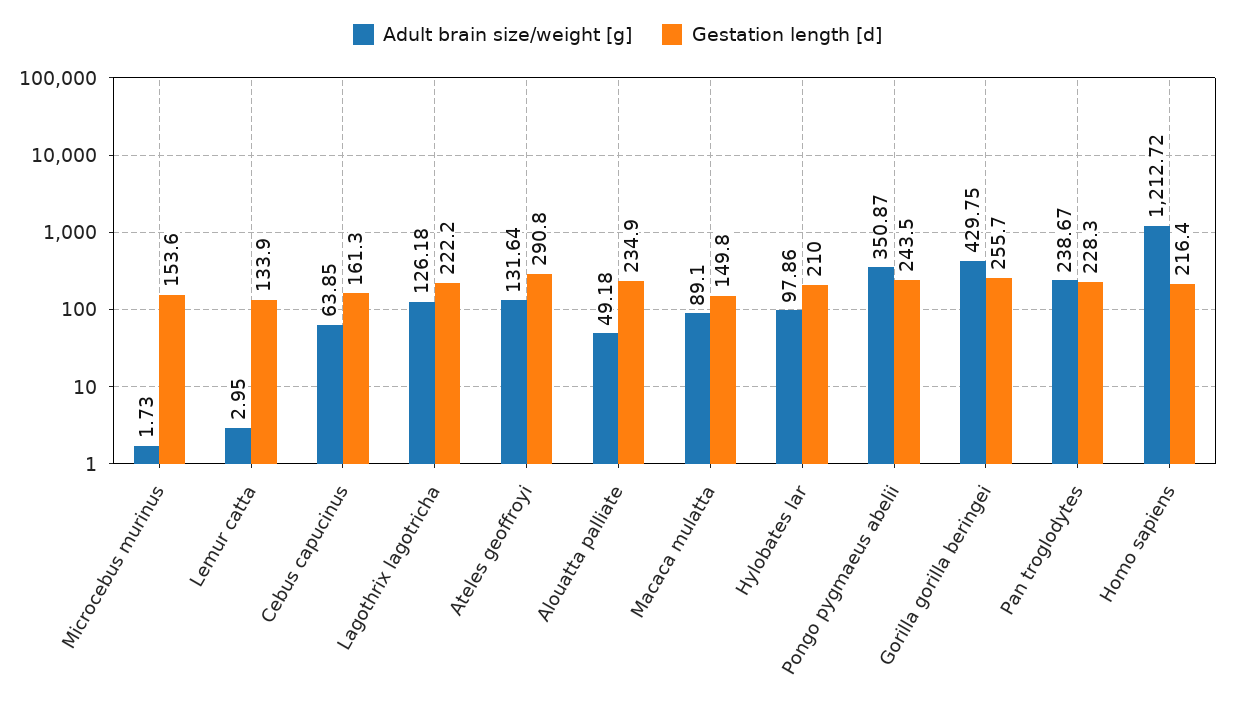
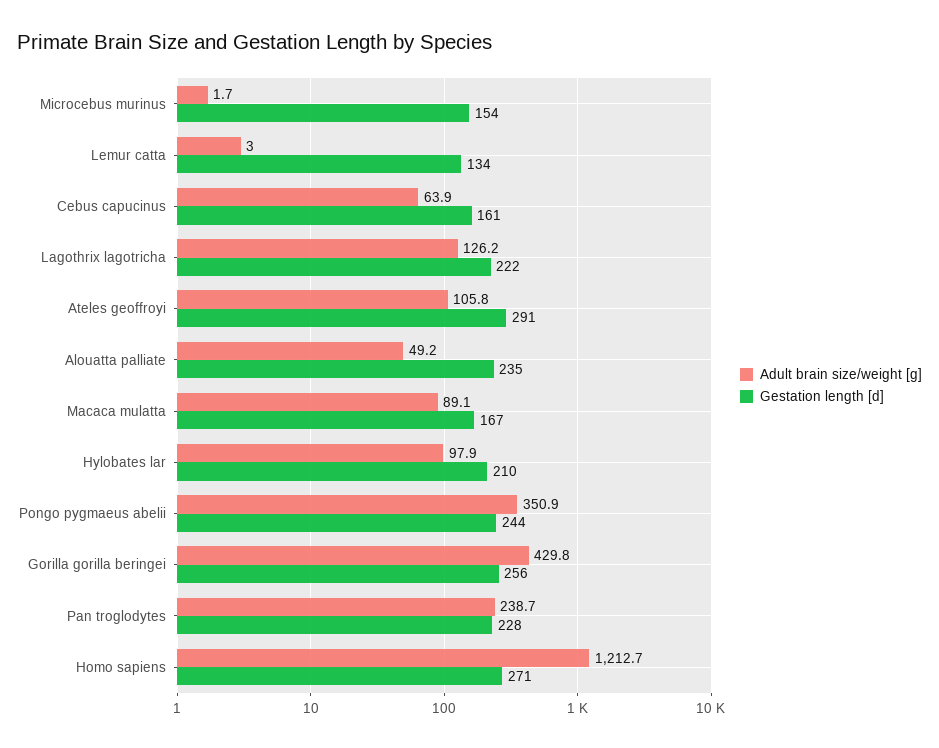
Adult brain size/weight [g], Ateles geoffroyi: 131.64 -> 105.8
Gestation length [d], Macaca mulatta: 149.8 -> 167
Gestation length [d], Homo sapiens: 216.4 -> 271

